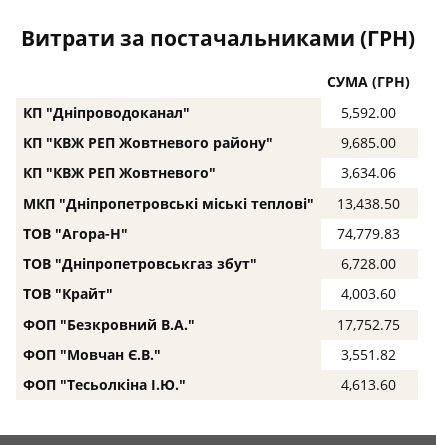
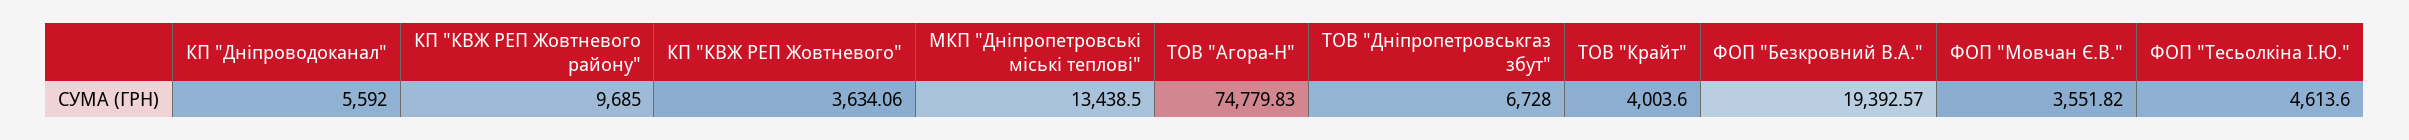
ФОП "Безкровний В.А.": 17752.75 -> 19392.57

